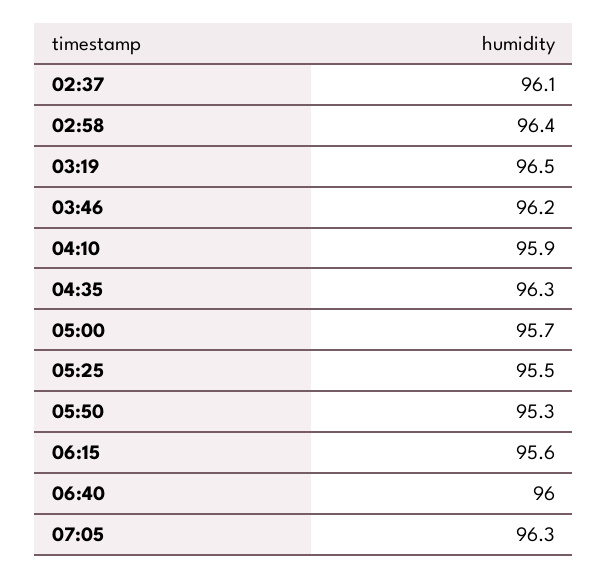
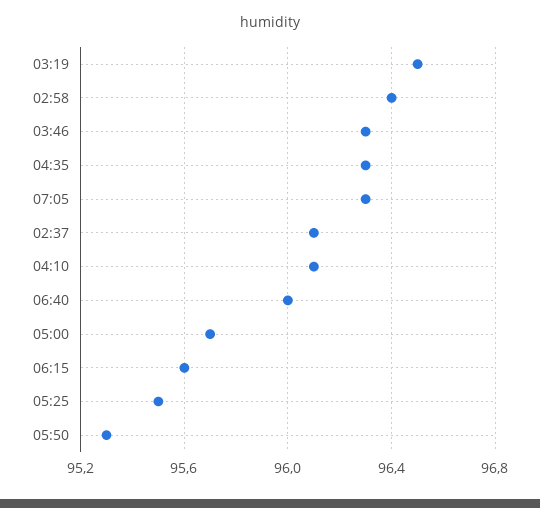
03:46: 96.2 -> 96.3
04:10: 95.9 -> 96.1

